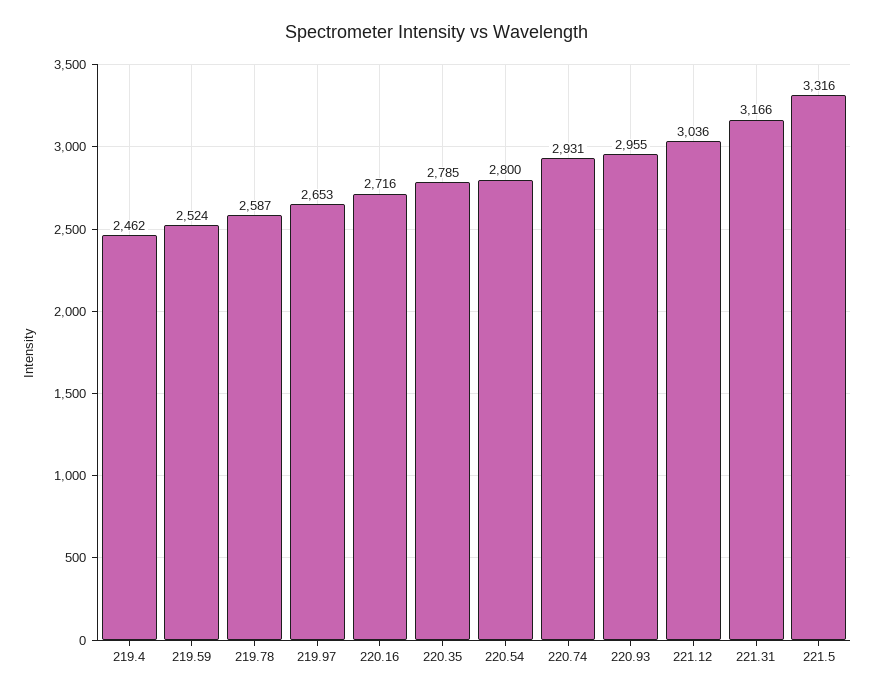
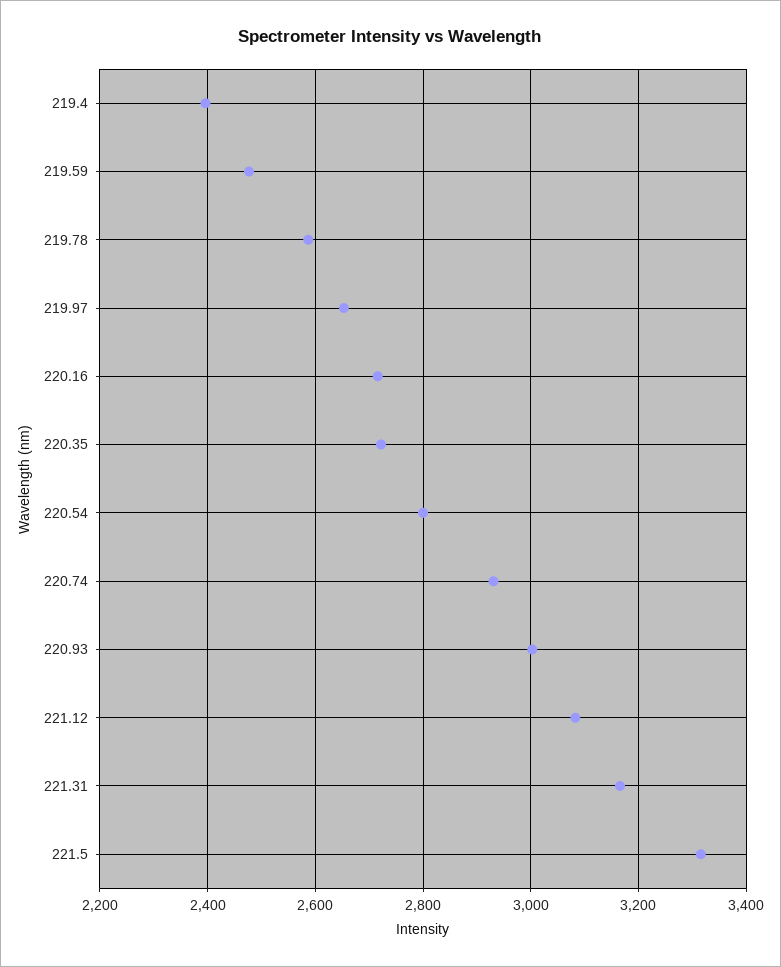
219.4: 2462 -> 2400
219.59: 2524 -> 2480
220.35: 2785 -> 2720
220.93: 2955 -> 3000
221.12: 3036 -> 3080

